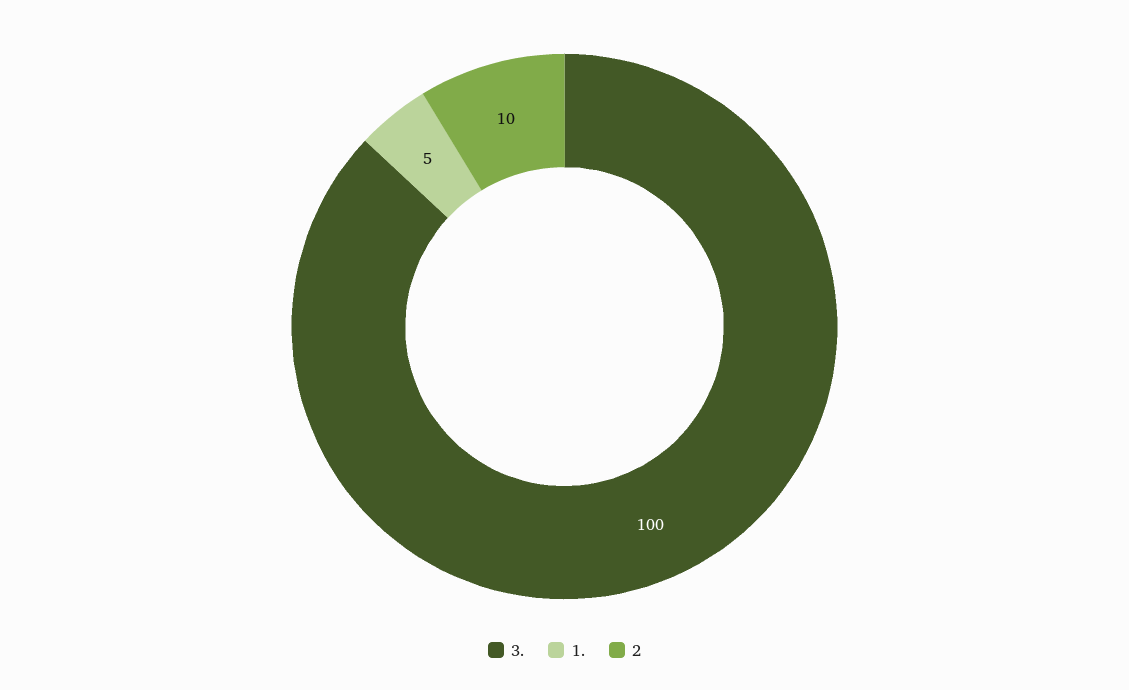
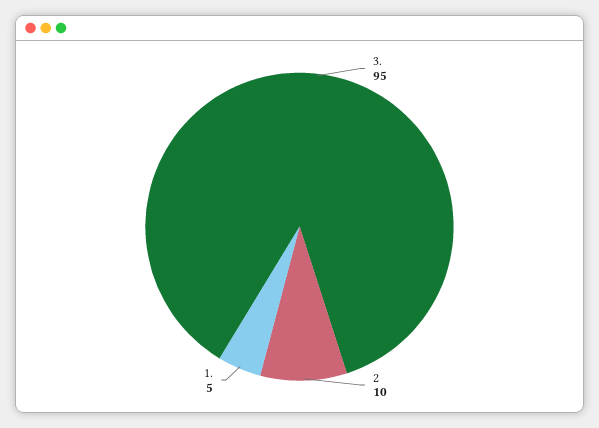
3.: 100 -> 95

